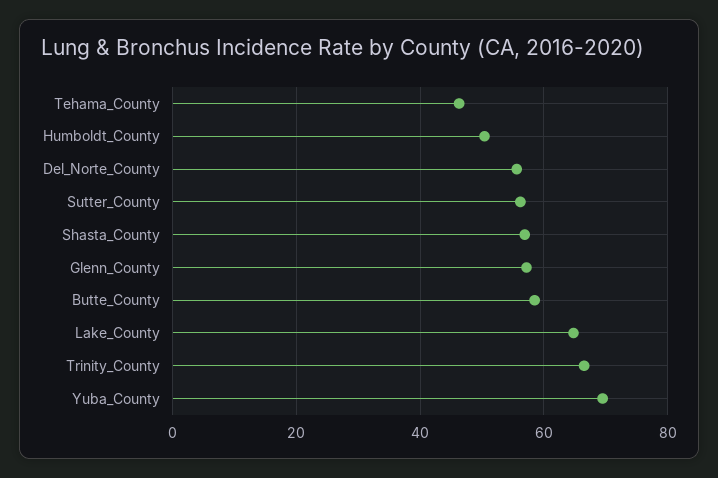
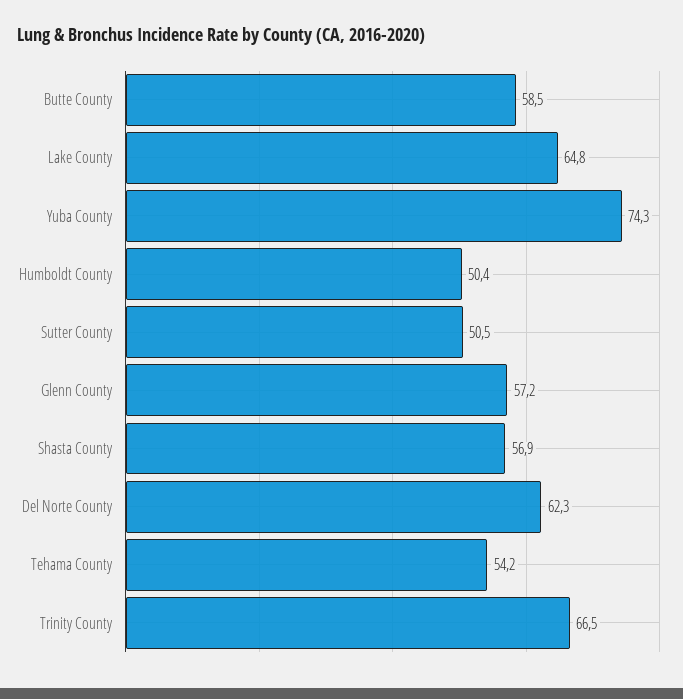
Tehama_County: 46 -> 54.2
Del_Norte_County: 56 -> 62.3
Sutter_County: 56 -> 50.5
Yuba_County: 70 -> 74.3

